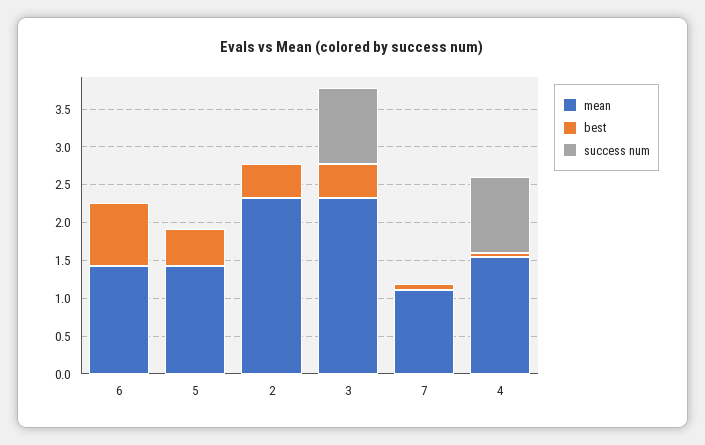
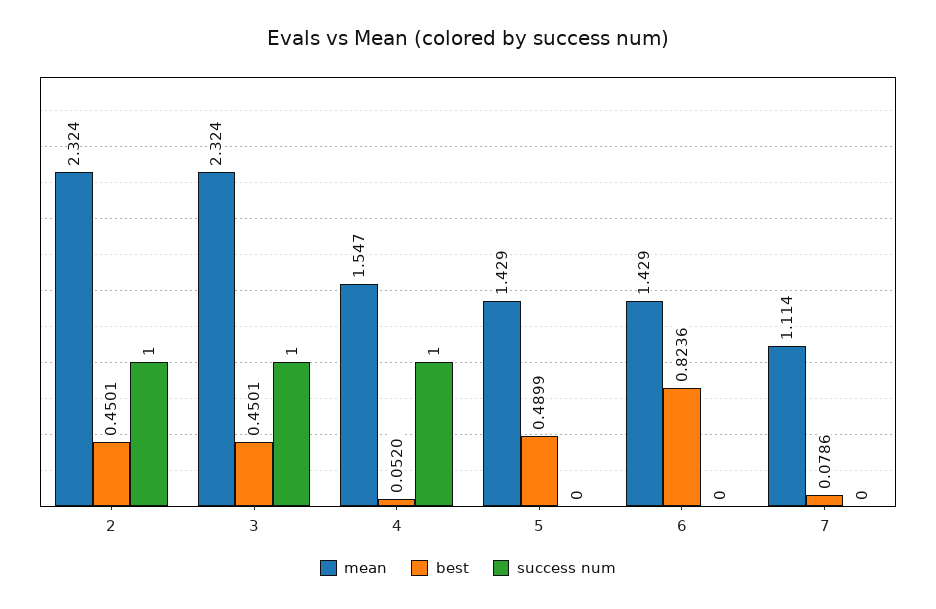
success num, 2: 0 -> 1

